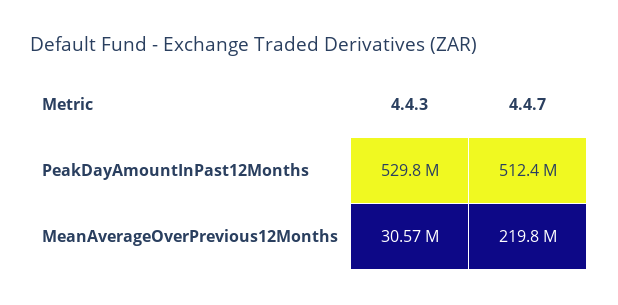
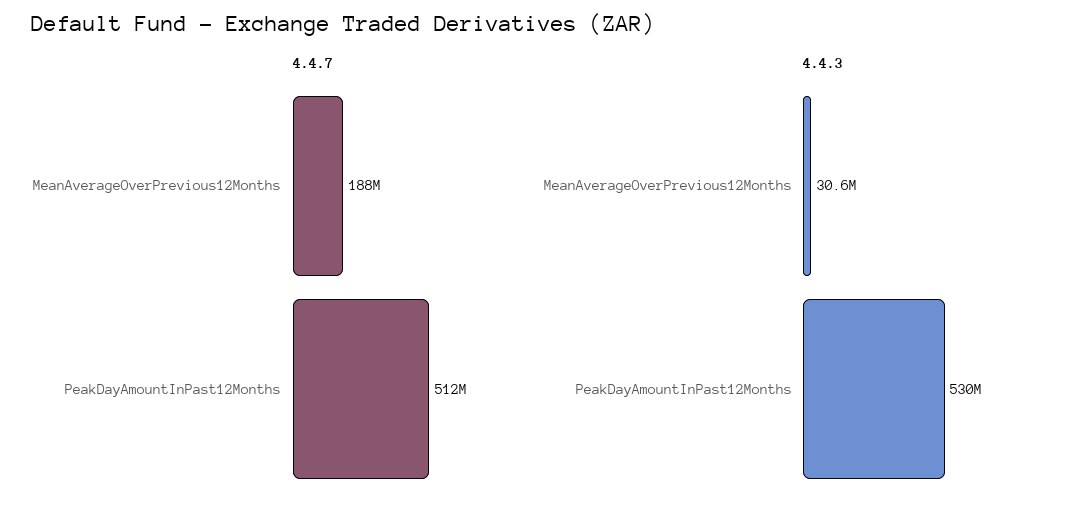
4.4.7, MeanAverageOverPrevious12Months: 219800000 -> 188000000

